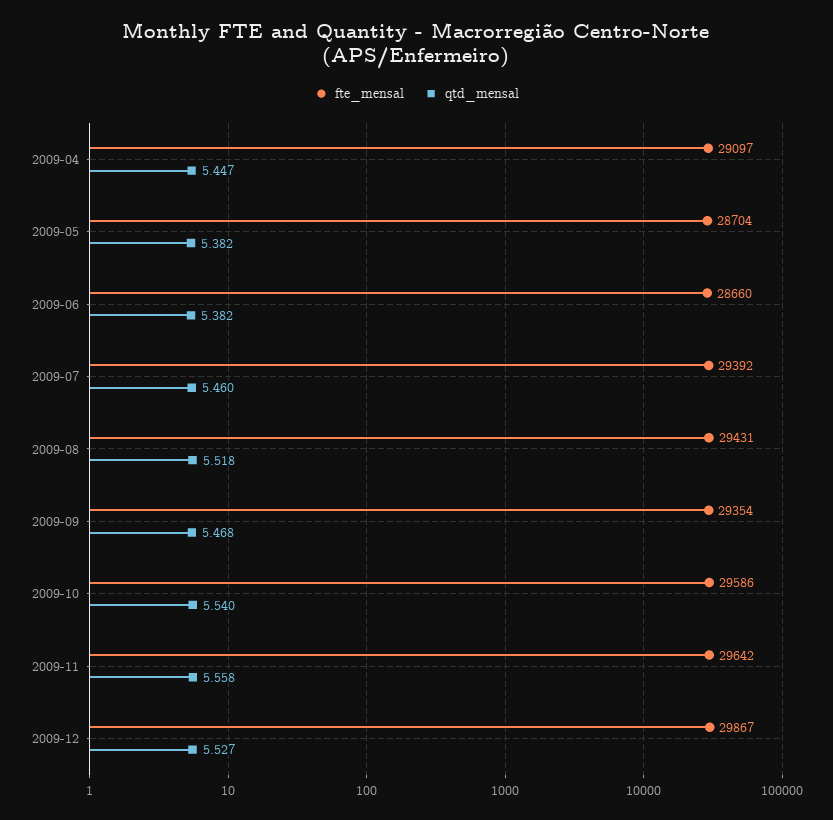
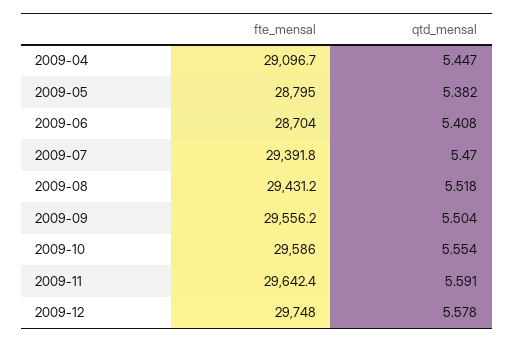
fte_mensal, 2009-05: 28704 -> 28795
fte_mensal, 2009-06: 28660 -> 28704
qtd_mensal, 2009-06: 5.382 -> 5.408
qtd_mensal, 2009-07: 5.46 -> 5.47
fte_mensal, 2009-09: 29354 -> 29556.2
qtd_mensal, 2009-09: 5.468 -> 5.504
qtd_mensal, 2009-10: 5.54 -> 5.554
qtd_mensal, 2009-11: 5.558 -> 5.591
fte_mensal, 2009-12: 29867 -> 29748
qtd_mensal, 2009-12: 5.527 -> 5.578

